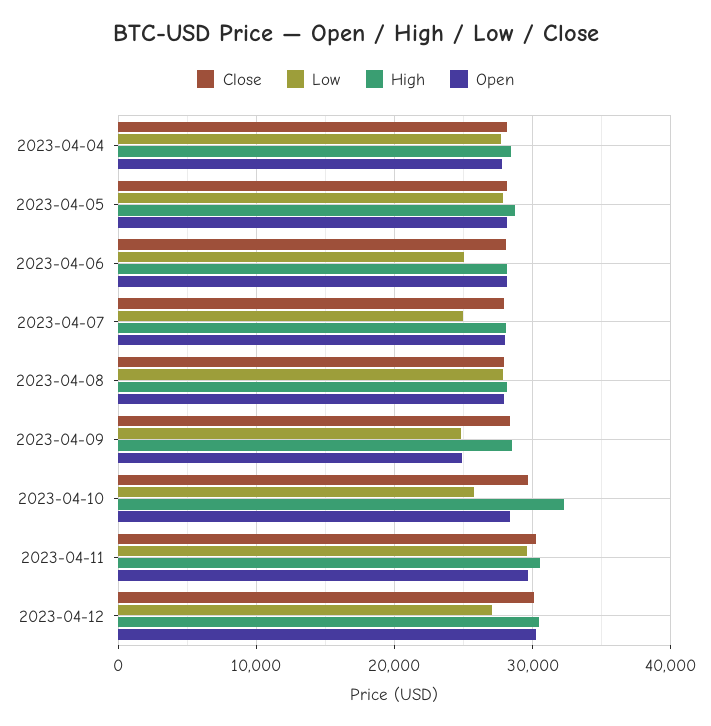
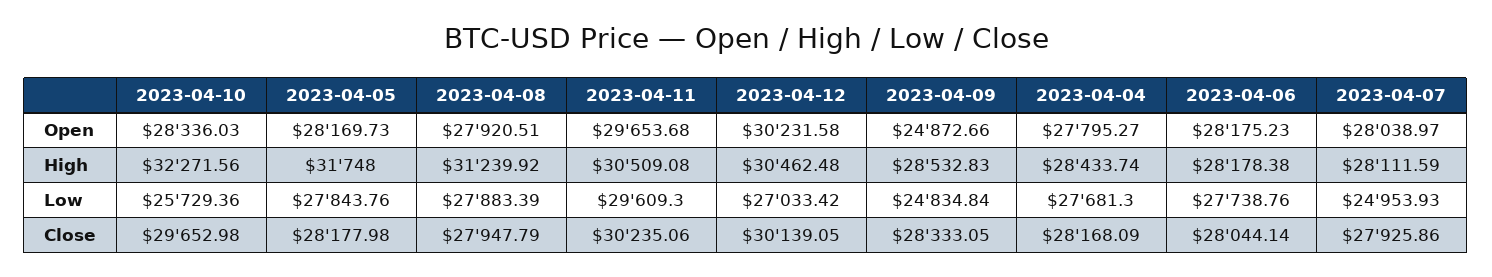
High, 2023-04-05: 29000 -> 31748
Low, 2023-04-06: 25000 -> 27738.76
High, 2023-04-08: 28000 -> 31239.92

